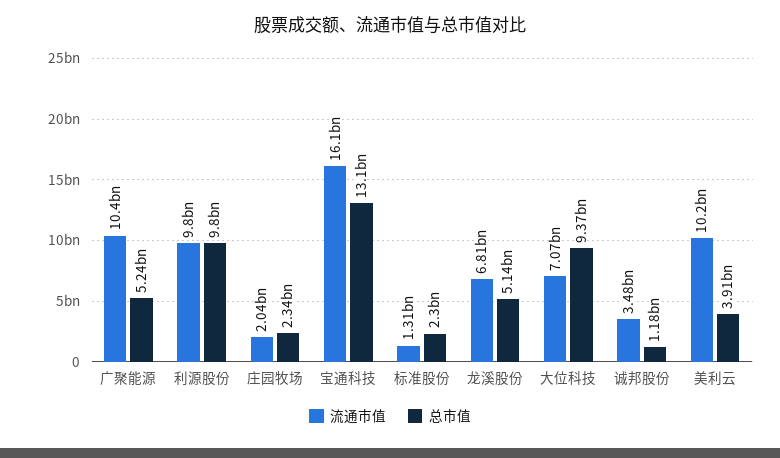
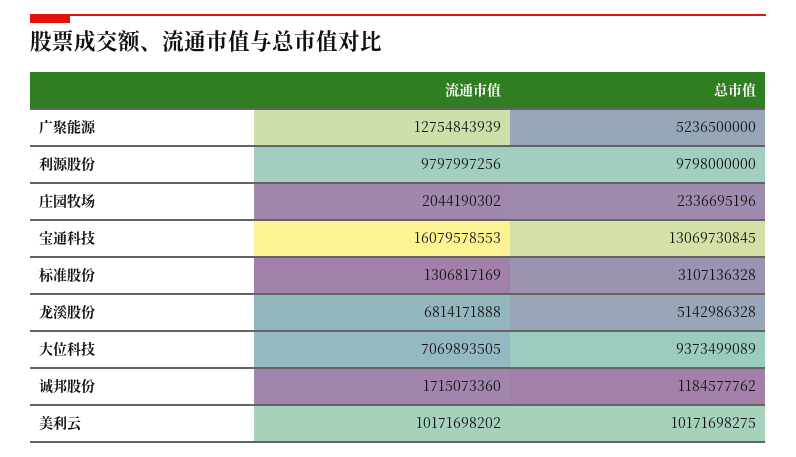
流通市值, 广聚能源: 10400000000 -> 12754843939
总市值, 标准股份: 2300000000 -> 3107136328
流通市值, 诚邦股份: 3480000000 -> 1715073360
总市值, 美利云: 3910000000 -> 10171698275

